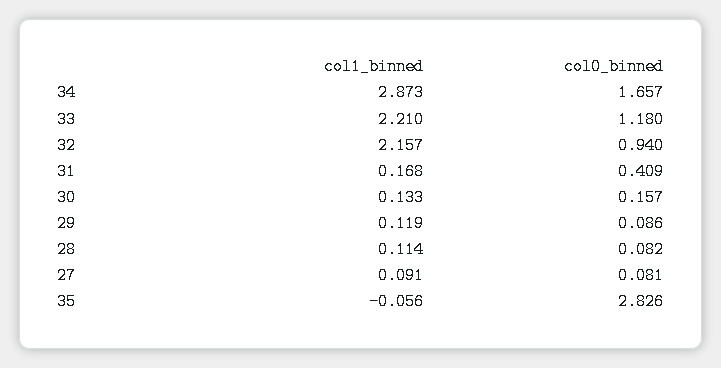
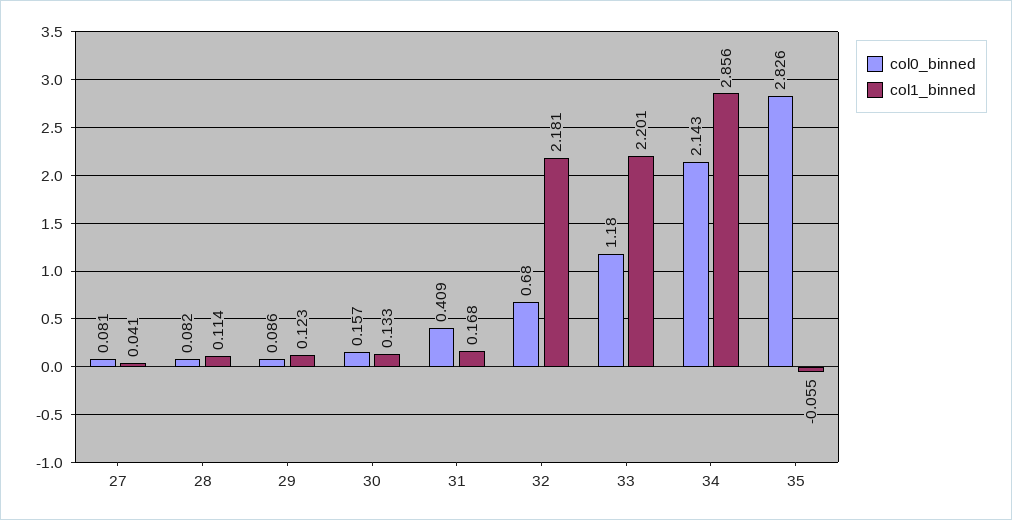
col1_binned, 34: 2.873 -> 2.856
col0_binned, 34: 1.657 -> 2.143
col1_binned, 33: 2.21 -> 2.201
col1_binned, 32: 2.157 -> 2.181
col0_binned, 32: 0.94 -> 0.68
col1_binned, 29: 0.119 -> 0.123
col1_binned, 27: 0.091 -> 0.041
col1_binned, 35: -0.056 -> -0.055

